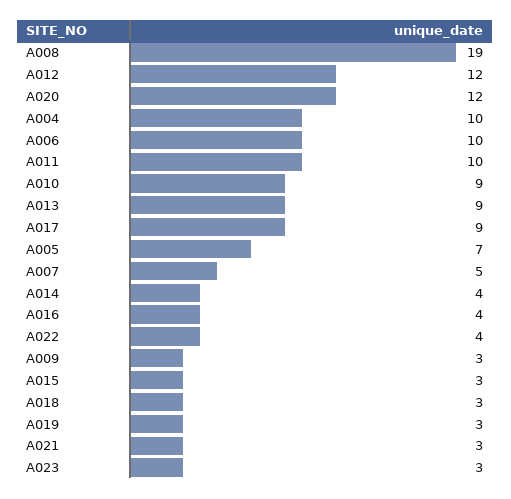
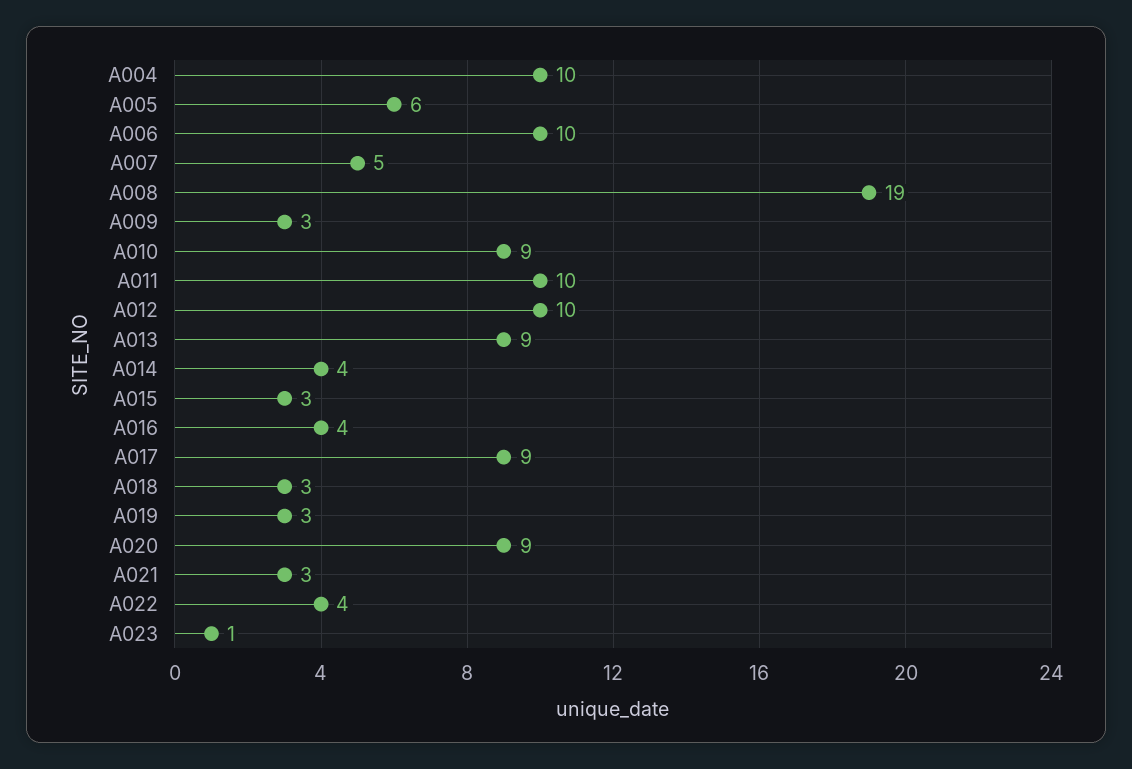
A012: 12 -> 10
A020: 12 -> 9
A005: 7 -> 6
A023: 3 -> 1

